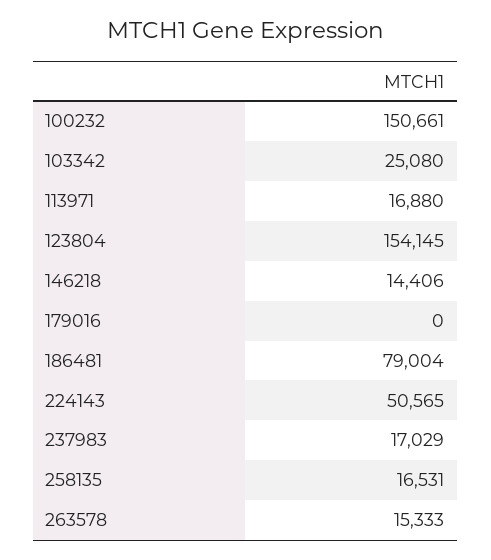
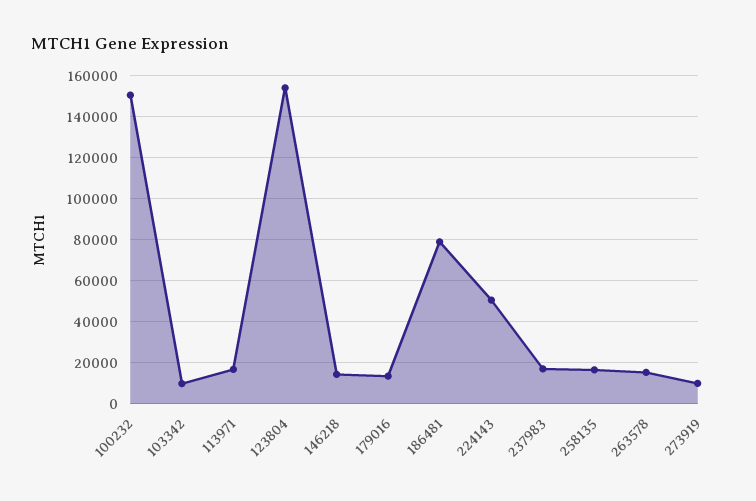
103342: 25080 -> 10000
179016: 0 -> 15000
273919: none -> 10000

